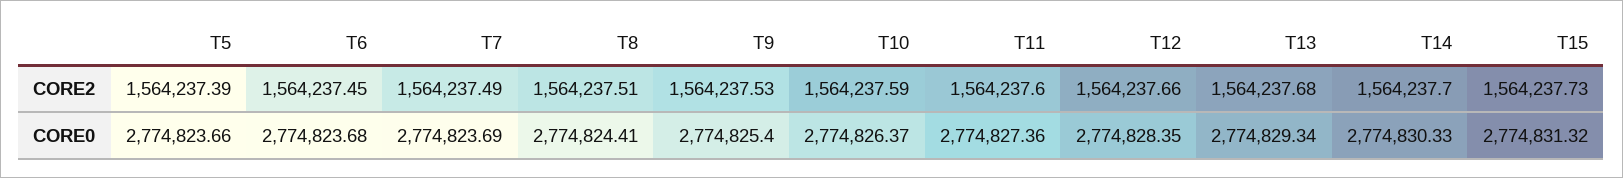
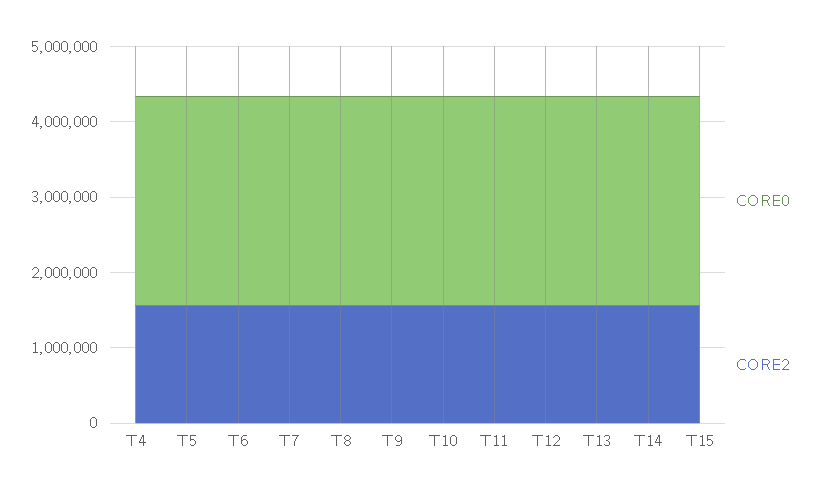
CORE0, T4: none -> 2800000
CORE2, T4: none -> 1600000

